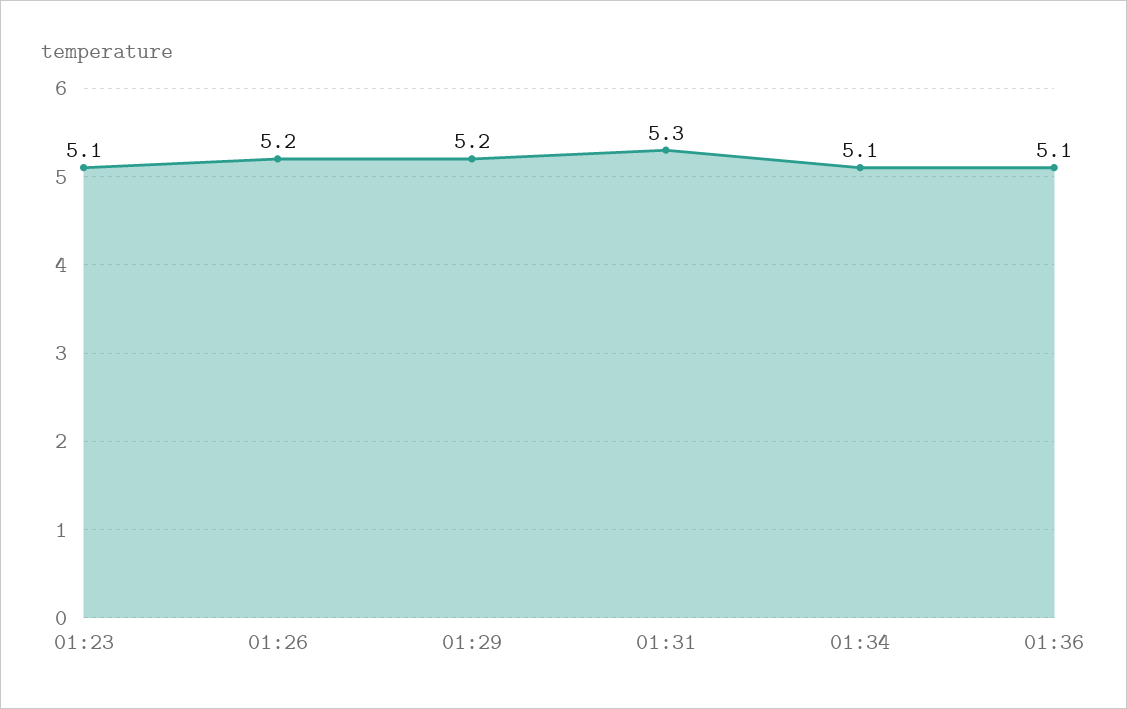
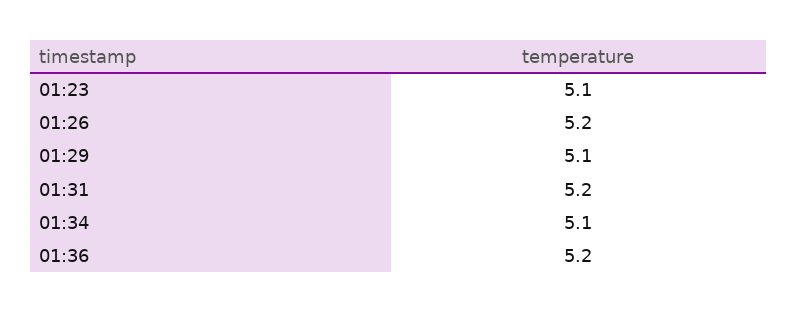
01:29: 5.2 -> 5.1
01:31: 5.3 -> 5.2
01:36: 5.1 -> 5.2

